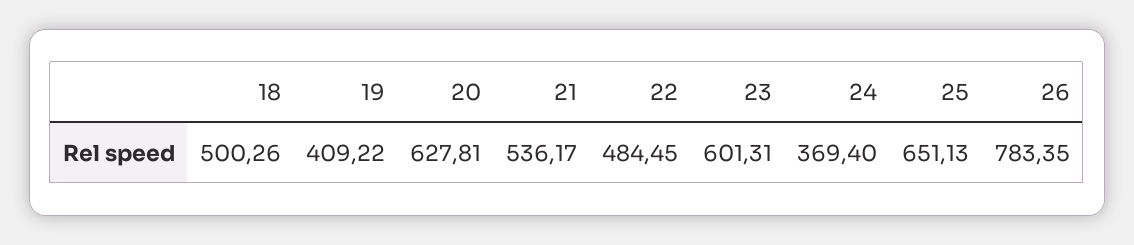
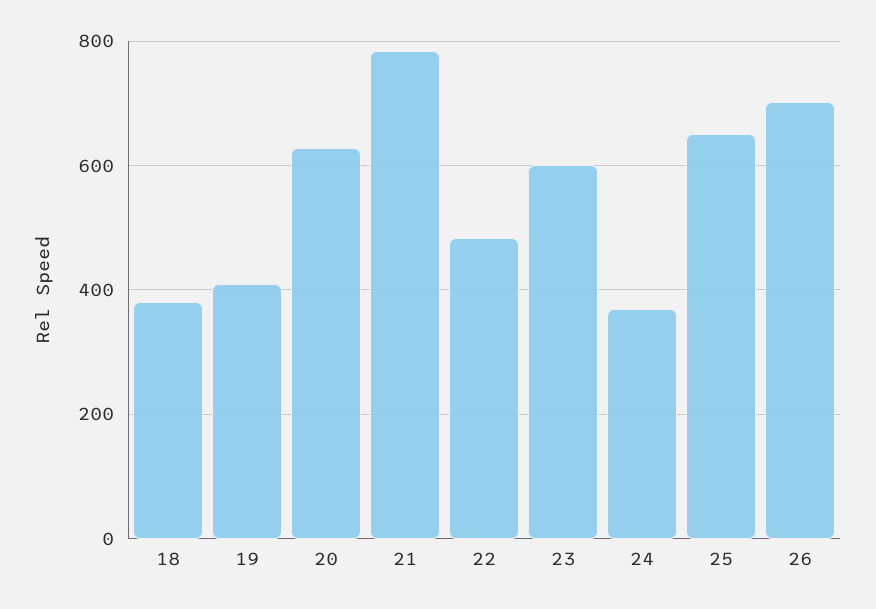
18: 500.26 -> 380
21: 536.17 -> 780
26: 783.35 -> 700

